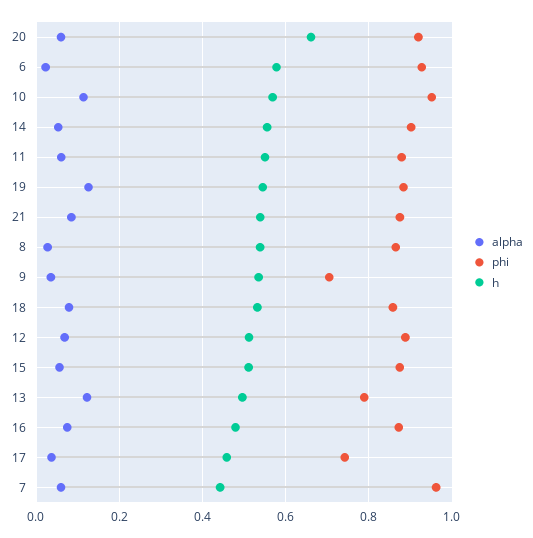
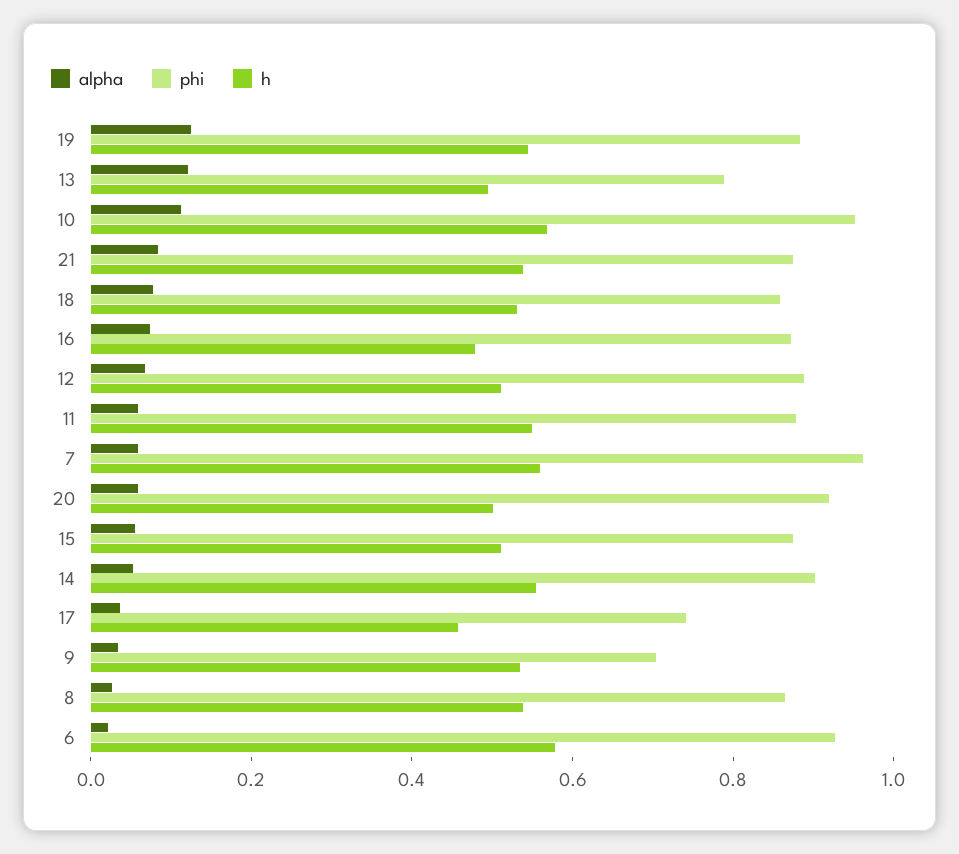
h, 20: 0.66 -> 0.5
h, 7: 0.44 -> 0.55

